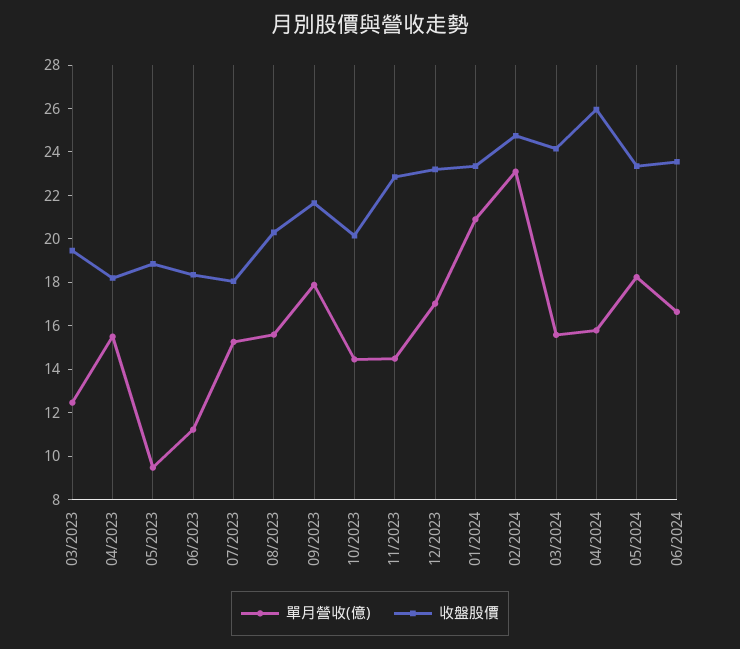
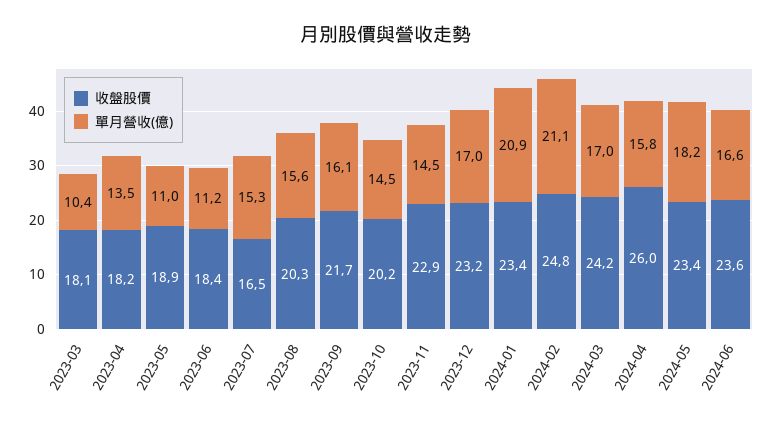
單月營收(億), 03/2023: 12.5 -> 10.4
收盤股價, 03/2023: 19.5 -> 18.1
單月營收(億), 04/2023: 15.5 -> 13.5
單月營收(億), 05/2023: 9.5 -> 11
收盤股價, 07/2023: 18 -> 16.5
單月營收(億), 09/2023: 18 -> 16.1
單月營收(億), 02/2024: 23 -> 21.1
單月營收(億), 03/2024: 15.5 -> 17

